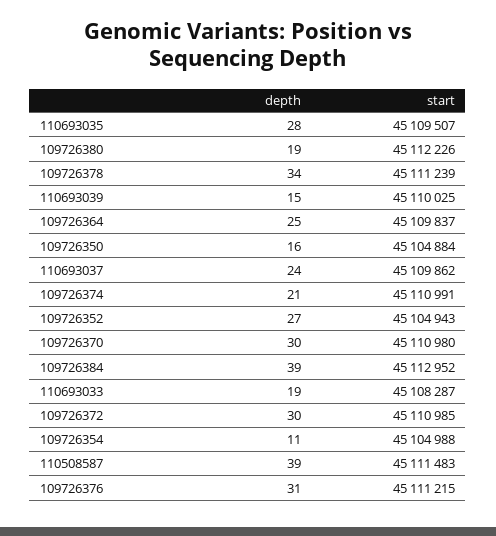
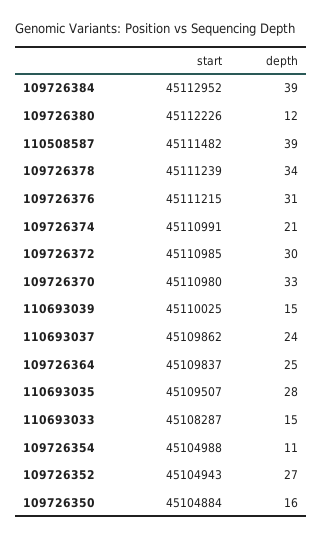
depth, 109726380: 19 -> 12
depth, 109726370: 30 -> 33
depth, 110693033: 19 -> 15
start, 110508587: 45111483 -> 45111482

